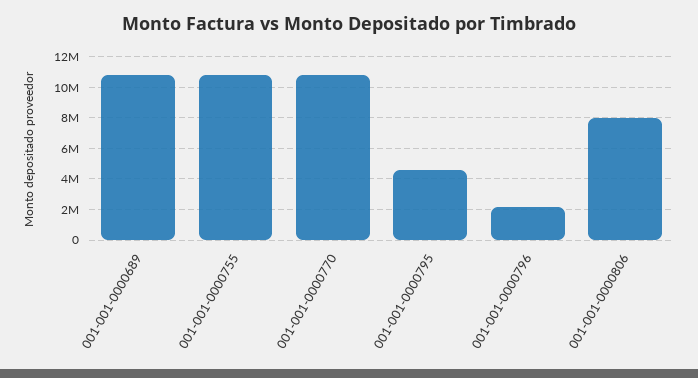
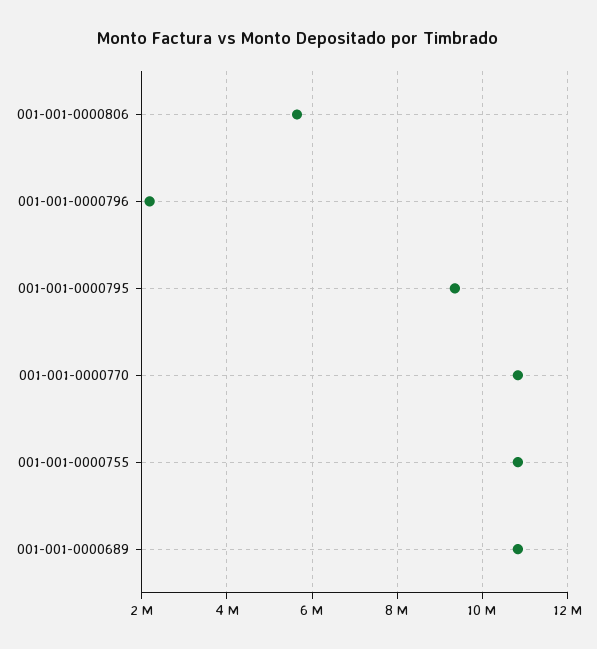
001-001-0000795: 4500000 -> 9400000
001-001-0000806: 8000000 -> 5600000

